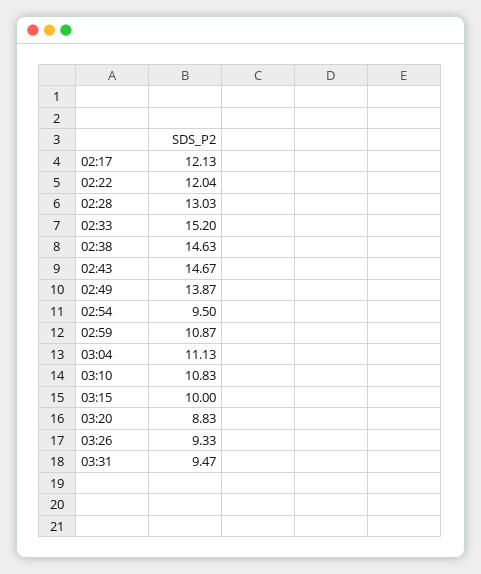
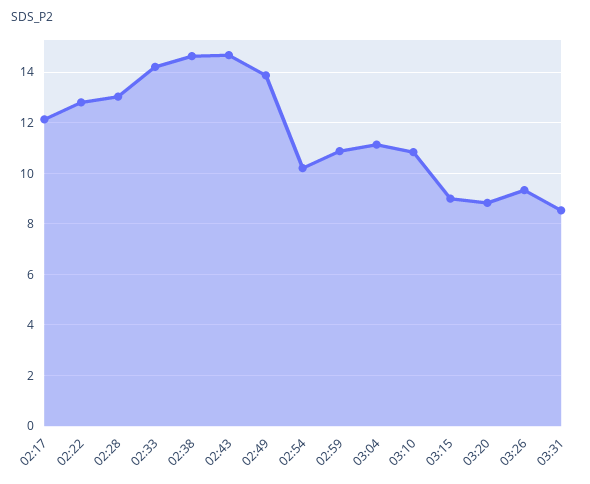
02:22: 12.04 -> 12.75
02:33: 15.2 -> 14.25
02:54: 9.5 -> 10.25
03:15: 10 -> 9
03:31: 9.47 -> 8.5

